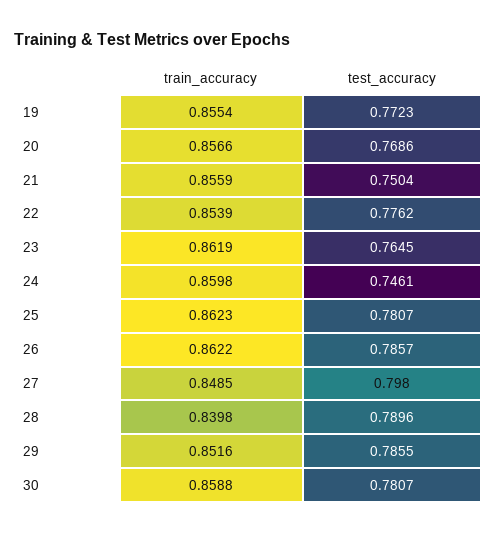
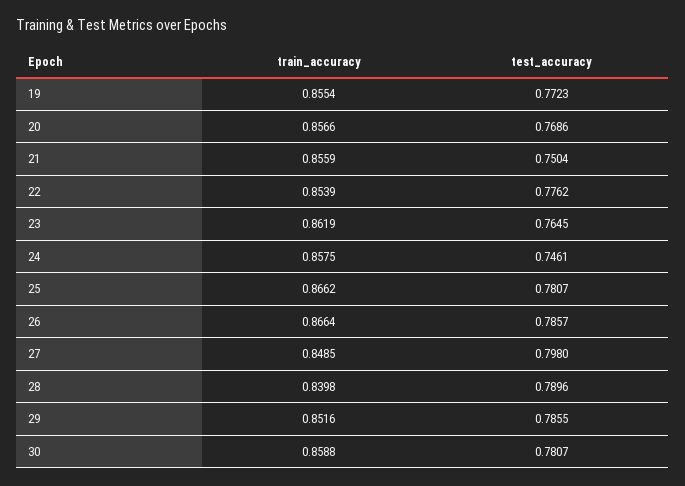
train_accuracy, 24: 0.8598 -> 0.8575
train_accuracy, 25: 0.8623 -> 0.8662
train_accuracy, 26: 0.8622 -> 0.8664

